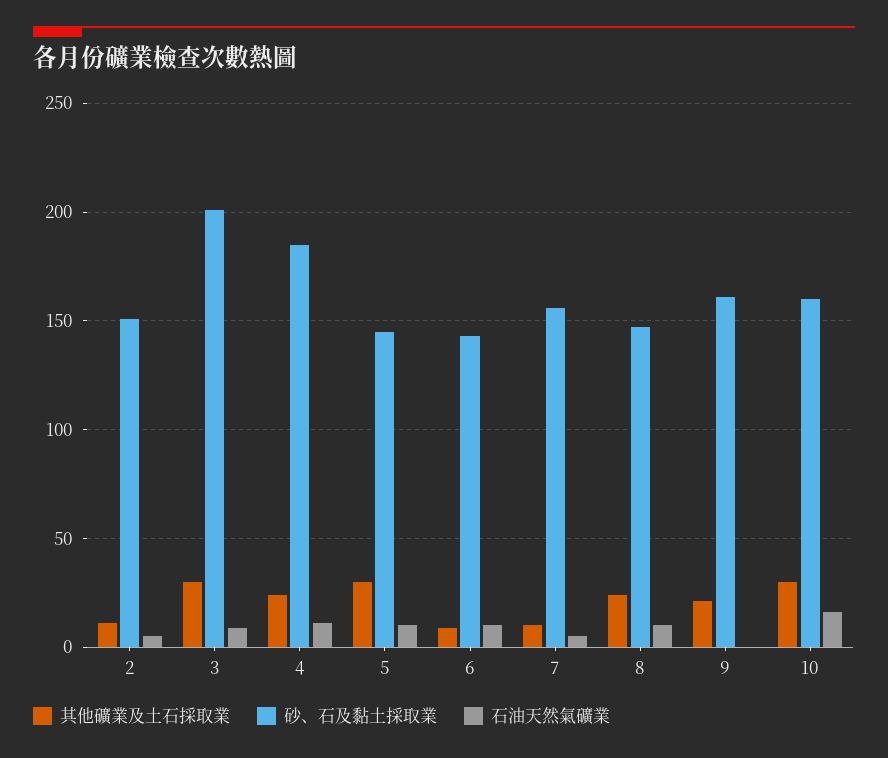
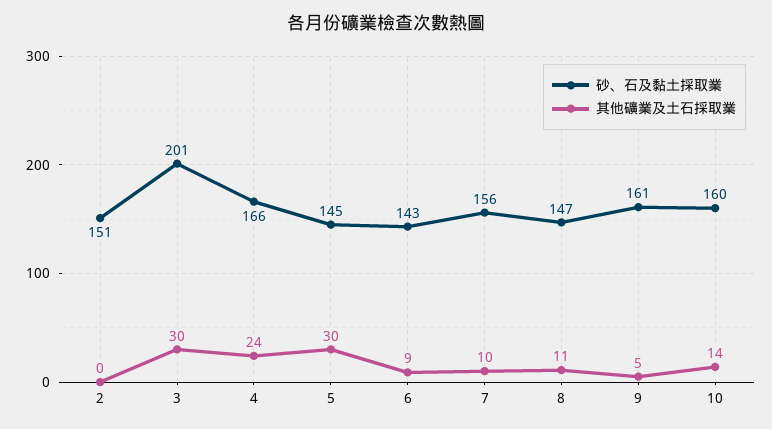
其他礦業及土石採取業, 2: 10 -> 0
石油天然氣礦業, 2: 5 -> none
石油天然氣礦業, 3: 10 -> none
砂、石及黏土採取業, 4: 185 -> 166
石油天然氣礦業, 4: 10 -> none
石油天然氣礦業, 5: 10 -> none
石油天然氣礦業, 6: 10 -> none
石油天然氣礦業, 7: 5 -> none
其他礦業及土石採取業, 8: 25 -> 11
石油天然氣礦業, 8: 10 -> none
其他礦業及土石採取業, 9: 20 -> 5
石油天然氣礦業, 9: 0 -> none
其他礦業及土石採取業, 10: 30 -> 14
石油天然氣礦業, 10: 15 -> none

